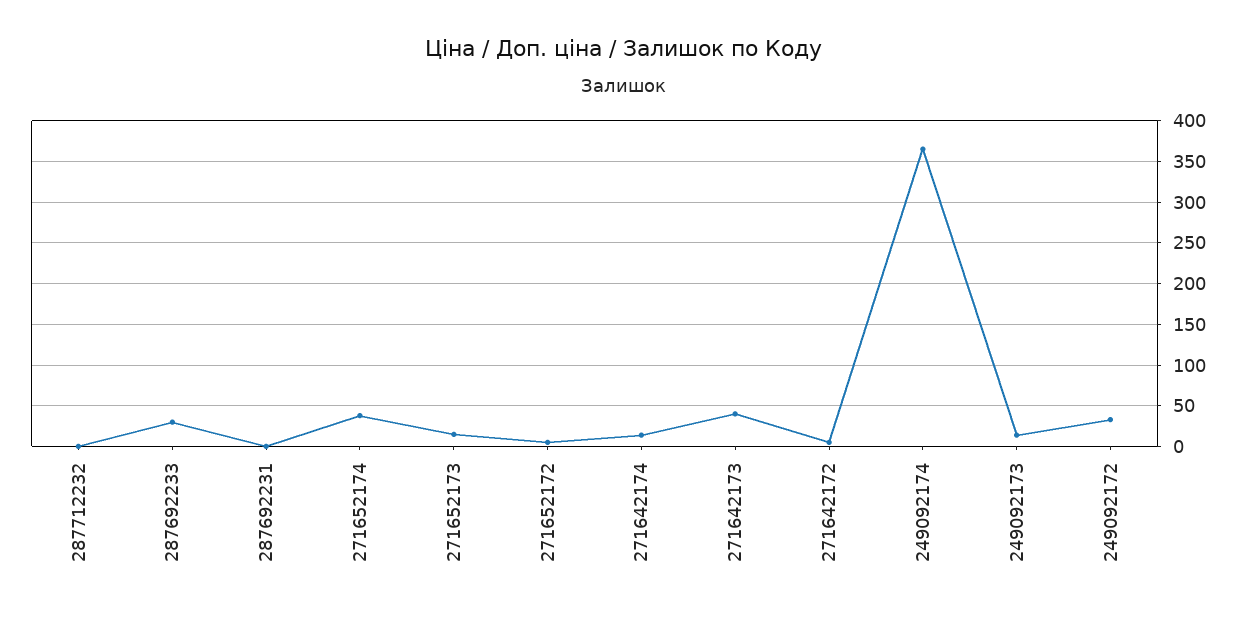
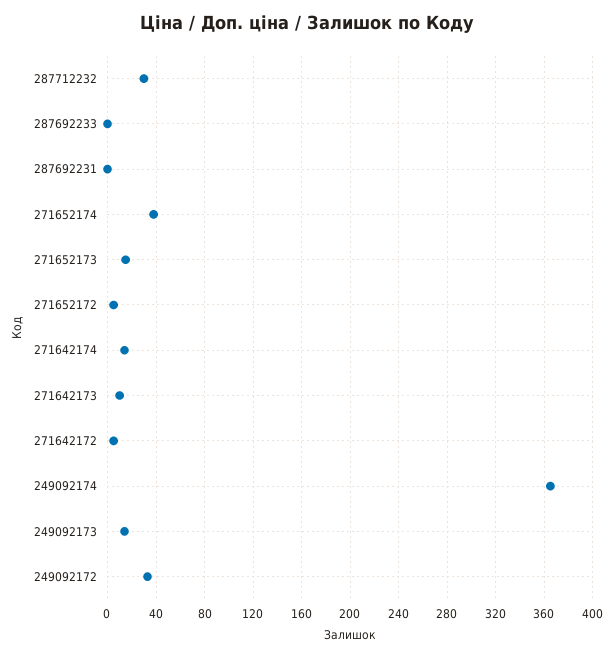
287712232: 0 -> 30
287692233: 30 -> 0
271642173: 40 -> 10

